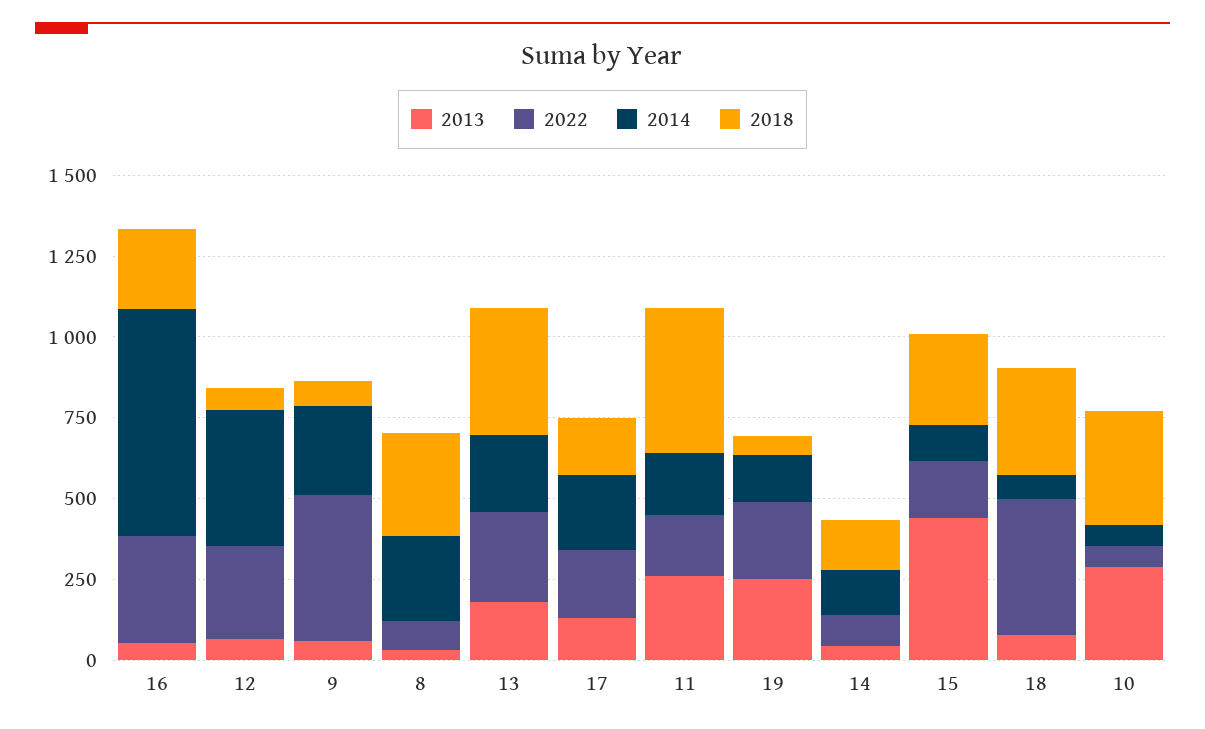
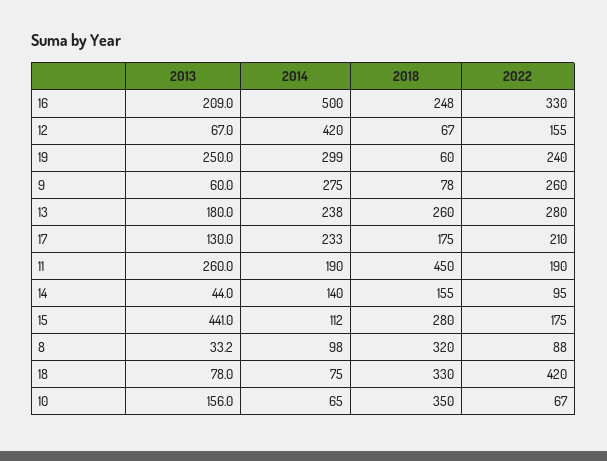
2013, 16: 50 -> 209
2014, 16: 700 -> 500
2022, 12: 300 -> 155
2022, 9: 450 -> 260
2014, 8: 250 -> 98
2018, 13: 400 -> 260
2014, 19: 150 -> 299
2013, 10: 300 -> 156

